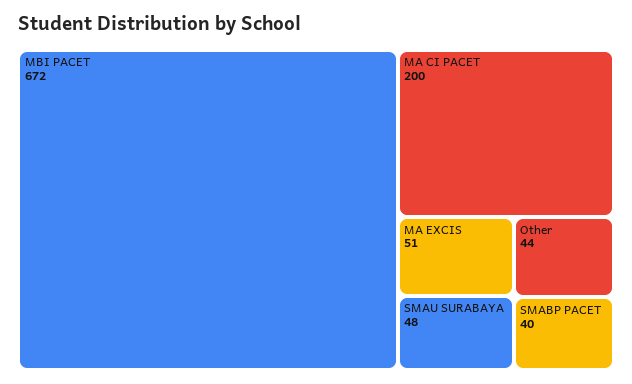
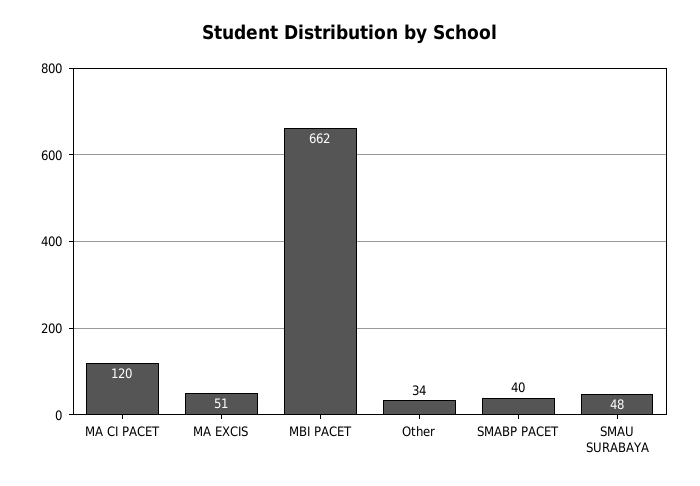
MBI PACET: 672 -> 662
MA CI PACET: 200 -> 120
Other: 44 -> 34

